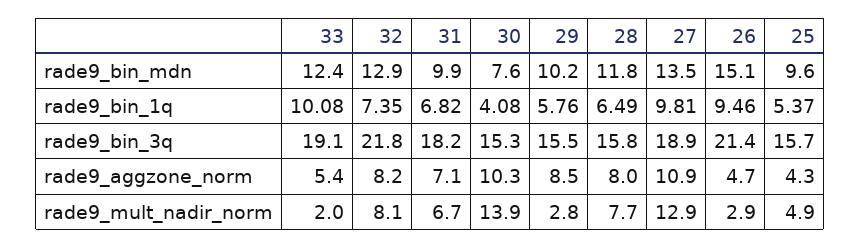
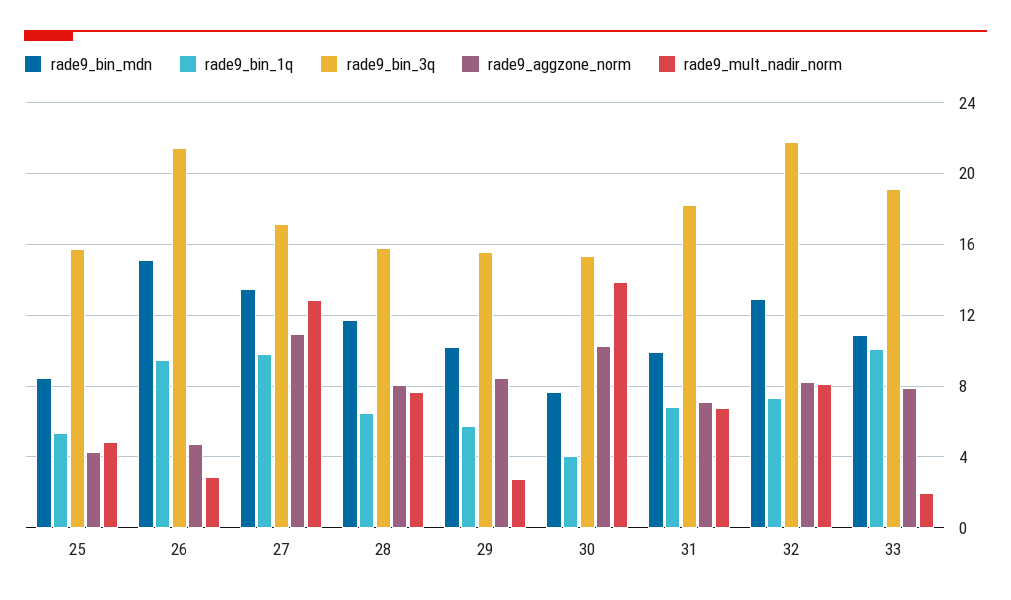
rade9_bin_mdn, 33: 12.4 -> 11
rade9_bin_mdn, 25: 9.6 -> 8.5
rade9_bin_3q, 27: 18.9 -> 17
rade9_aggzone_norm, 33: 5.4 -> 8

